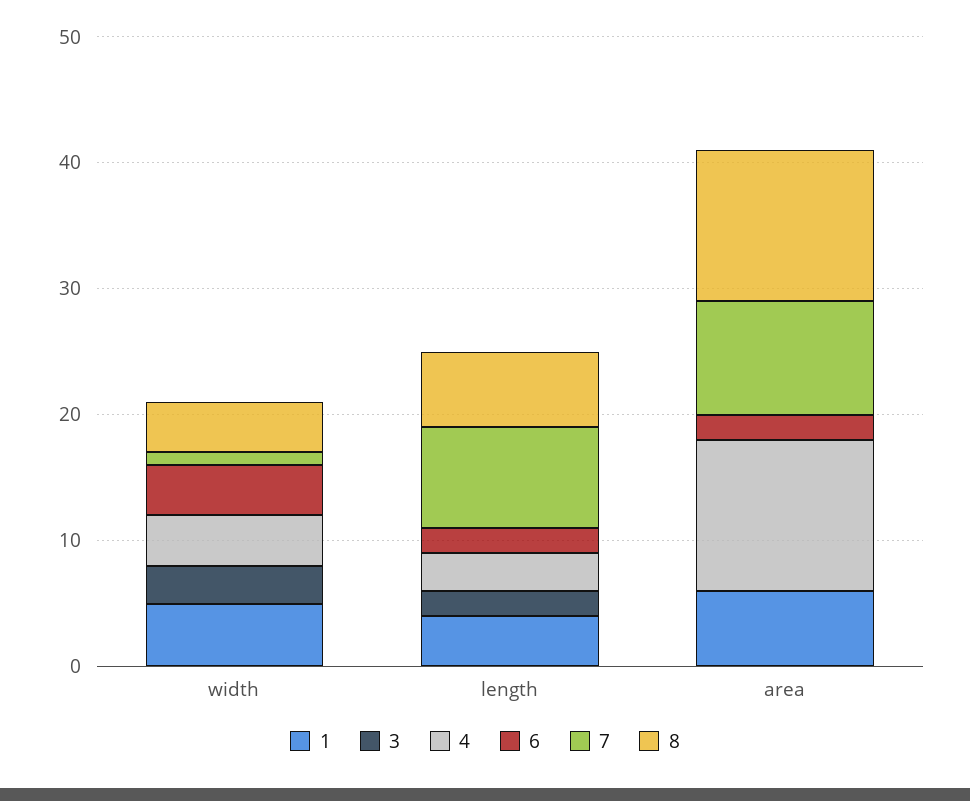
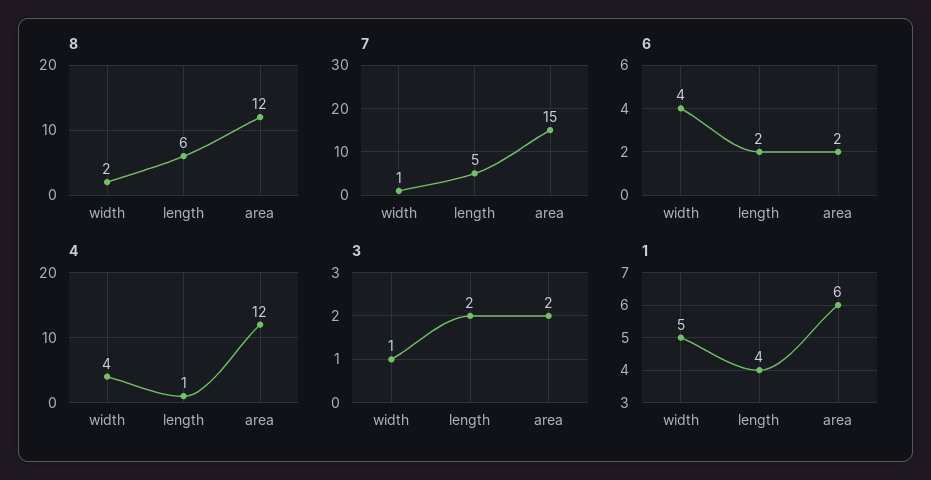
3, width: 3 -> 1
8, width: 4 -> 2
4, length: 3 -> 1
7, length: 8 -> 5
3, area: 0 -> 2
7, area: 9 -> 15

